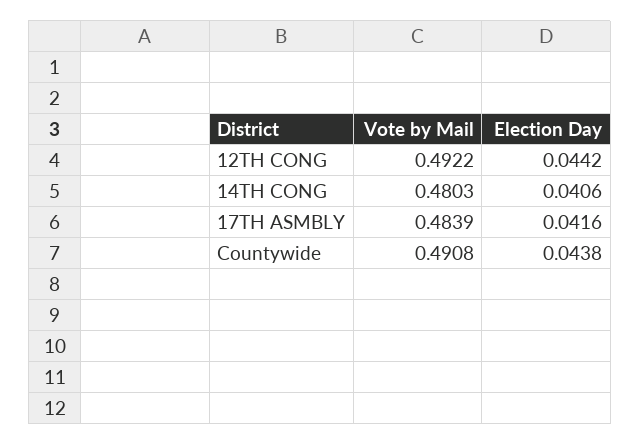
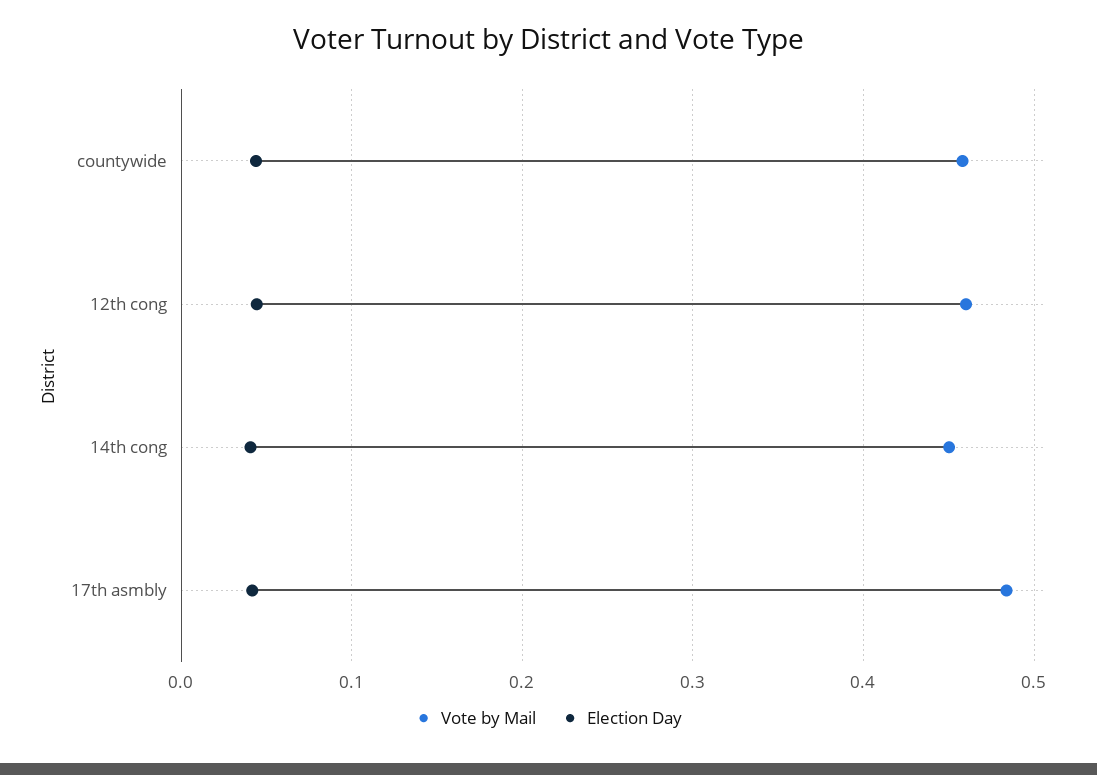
Vote by Mail, 12TH CONG: 0.4922 -> 0.46
Vote by Mail, 14TH CONG: 0.4803 -> 0.45
Vote by Mail, Countywide: 0.4908 -> 0.46

